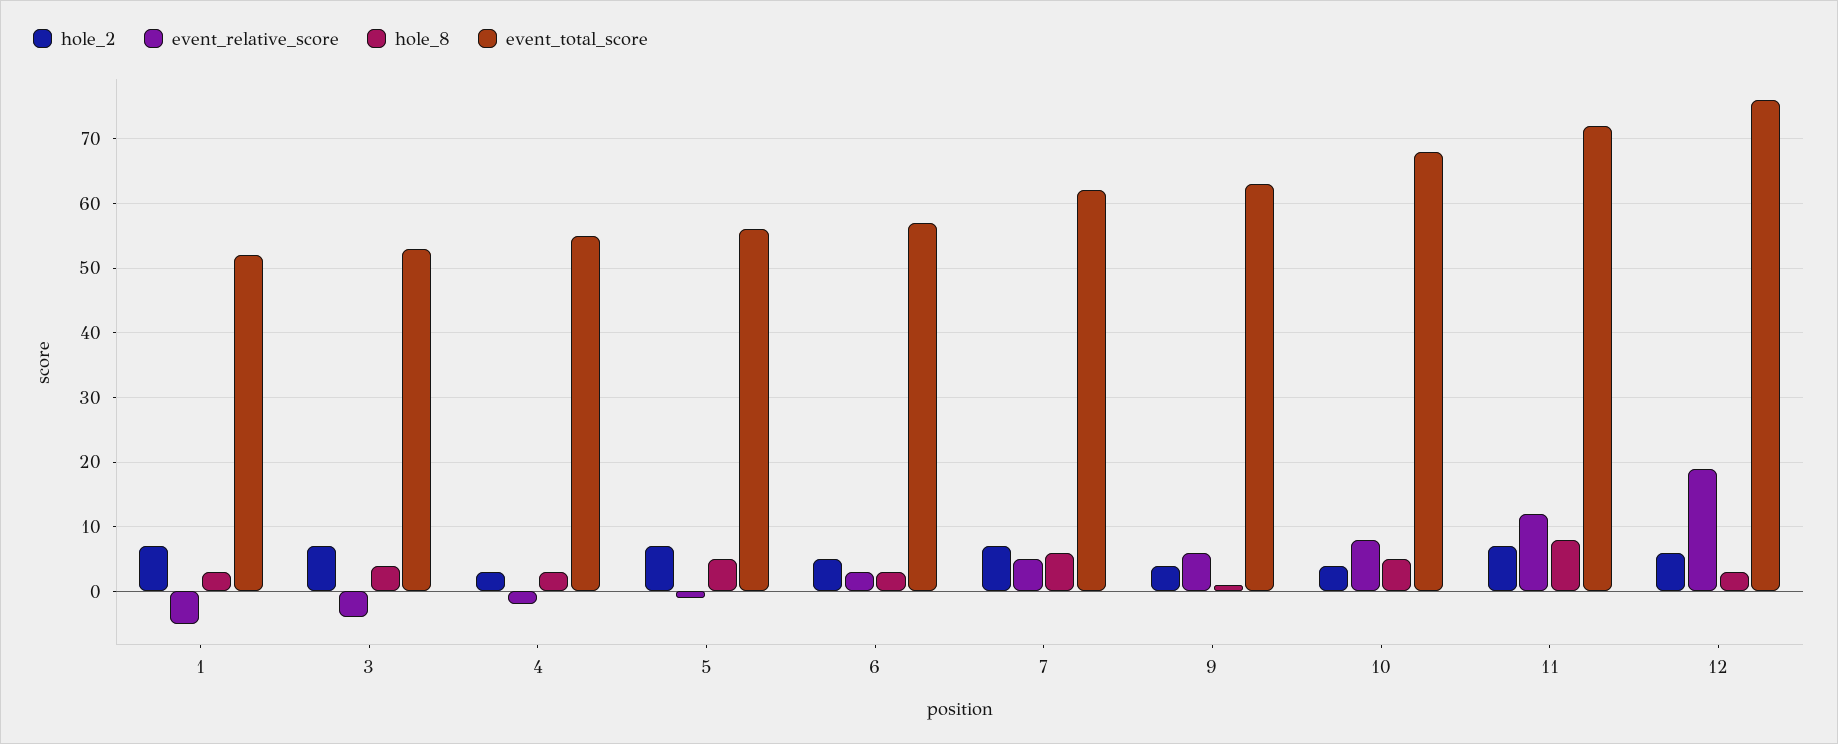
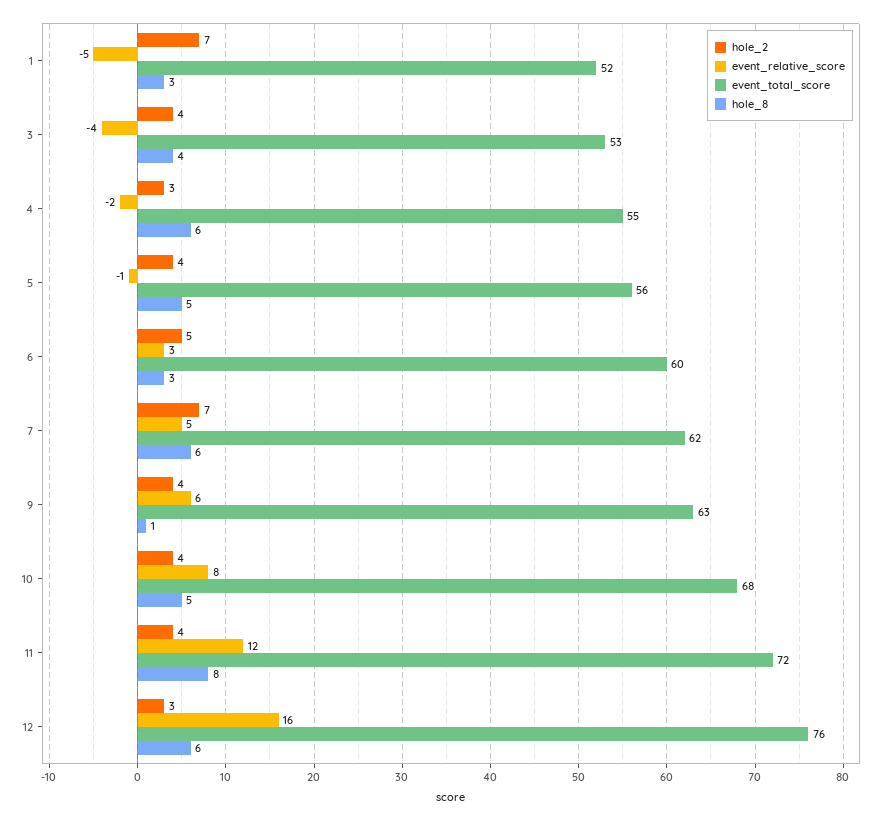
hole_2, 3: 7 -> 4
hole_8, 4: 3 -> 6
hole_2, 5: 7 -> 4
event_total_score, 6: 57 -> 60
hole_2, 11: 7 -> 4
hole_2, 12: 6 -> 3
event_relative_score, 12: 19 -> 16
hole_8, 12: 3 -> 6

